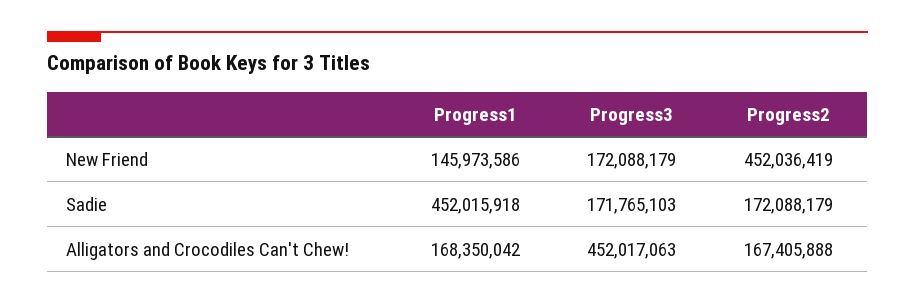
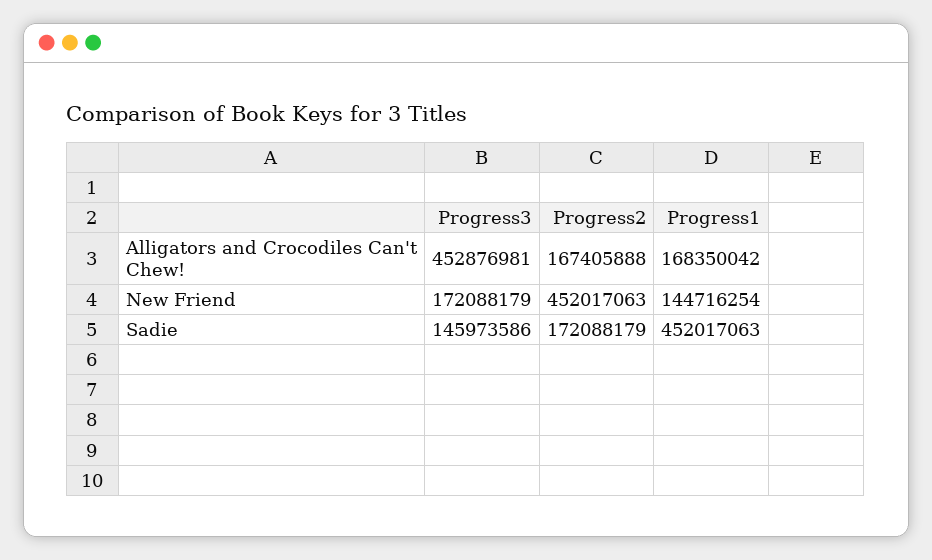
Progress1, New Friend: 145973586 -> 144716254
Progress2, New Friend: 452036419 -> 452017063
Progress1, Sadie: 452015918 -> 452017063
Progress3, Sadie: 171765103 -> 145973586
Progress3, Alligators and Crocodiles Can't Chew!: 452017063 -> 452876981

